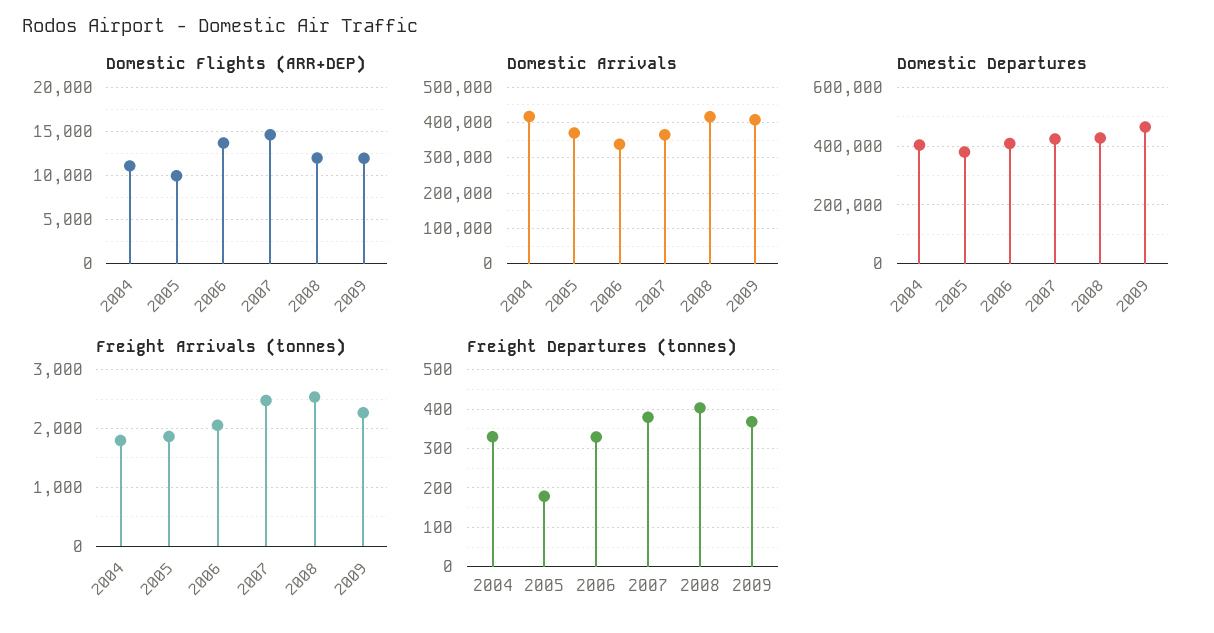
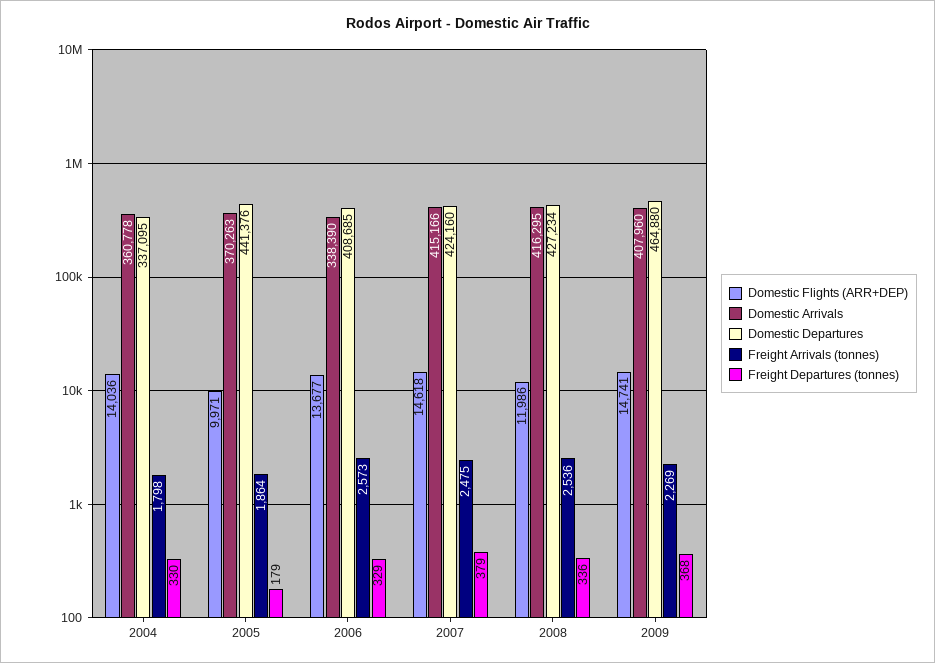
Domestic Flights (ARR+DEP), 2004: 11000 -> 14036
Domestic Flights (ARR+DEP), 2009: 12000 -> 14741
Domestic Arrivals, 2004: 420000 -> 360778
Domestic Arrivals, 2007: 360000 -> 415166
Domestic Departures, 2004: 400000 -> 337095
Domestic Departures, 2005: 375000 -> 441376
Freight Arrivals (tonnes), 2006: 2000 -> 2573
Freight Departures (tonnes), 2008: 400 -> 336

